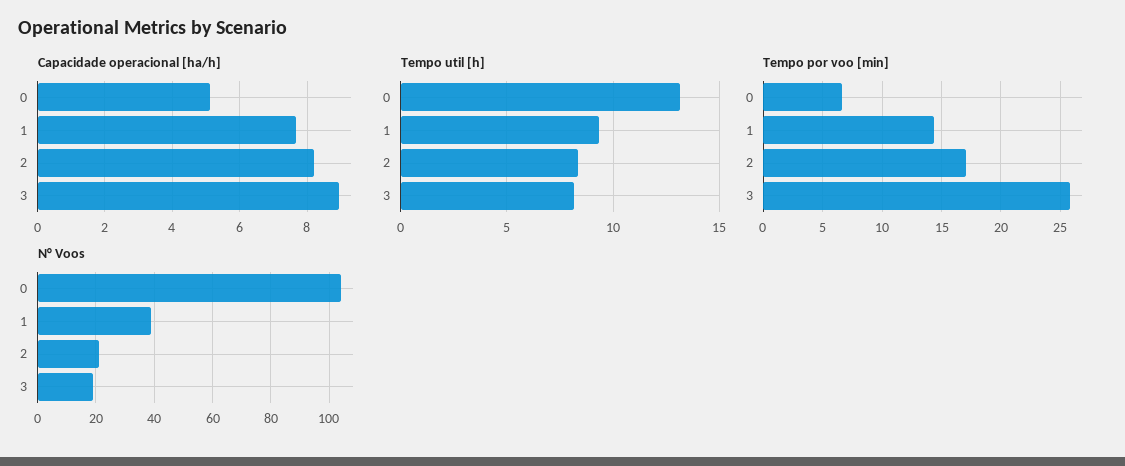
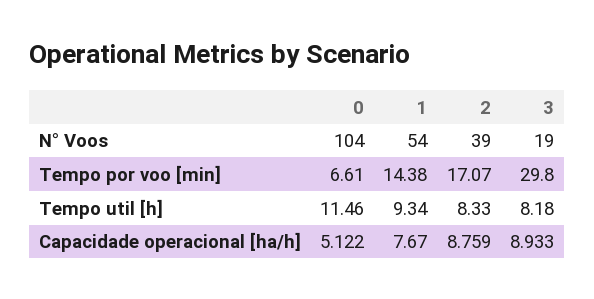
Capacidade operacional [ha/h], 2: 8.2 -> 8.759
Tempo util [h], 0: 13 -> 11.46
Tempo por voo [min], 3: 26 -> 29.8
N° Voos, 1: 40 -> 54
N° Voos, 2: 20 -> 39

